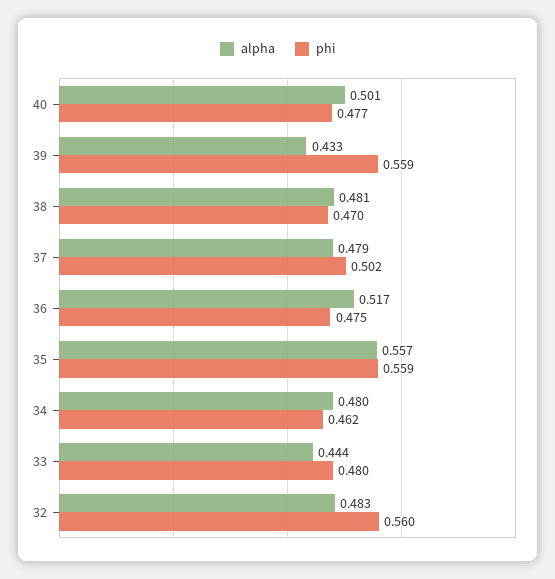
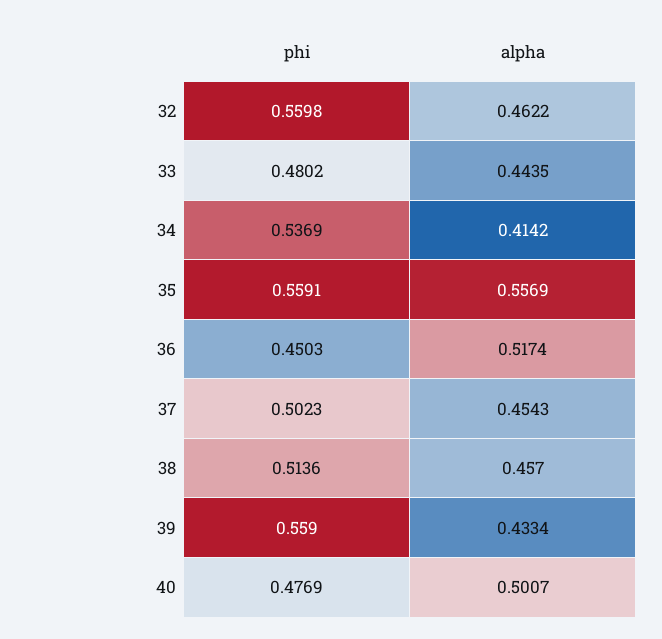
alpha, 38: 0.481 -> 0.457
phi, 38: 0.47 -> 0.5136
alpha, 37: 0.479 -> 0.4543
phi, 36: 0.475 -> 0.4503
alpha, 34: 0.48 -> 0.4142
phi, 34: 0.462 -> 0.5369
alpha, 32: 0.483 -> 0.4622

